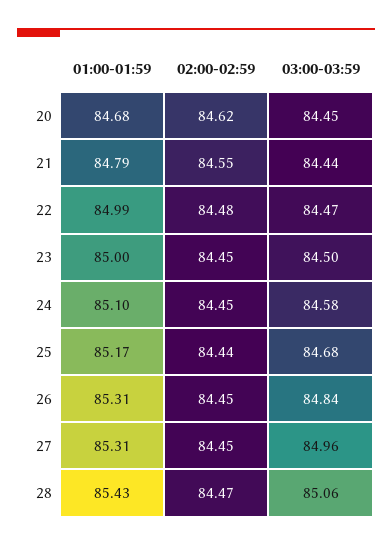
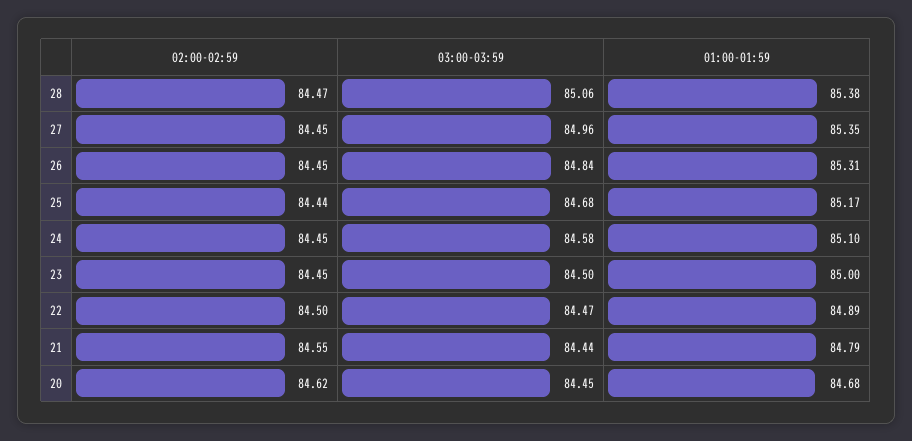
01:00-01:59, 22: 84.99 -> 84.89
02:00-02:59, 22: 84.48 -> 84.5
01:00-01:59, 27: 85.31 -> 85.35
01:00-01:59, 28: 85.43 -> 85.38

